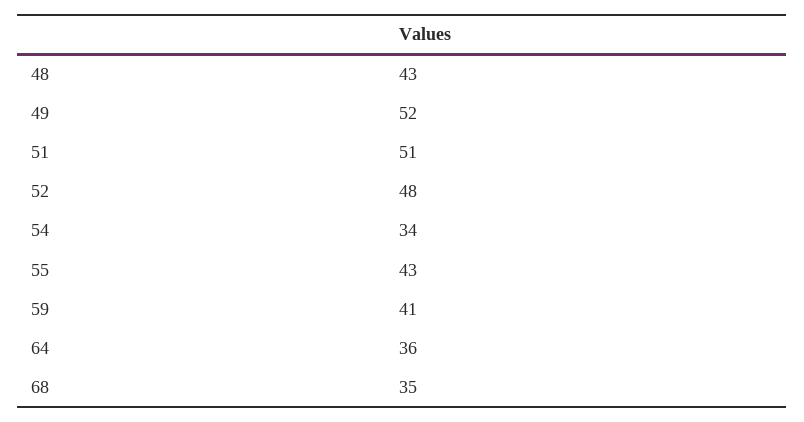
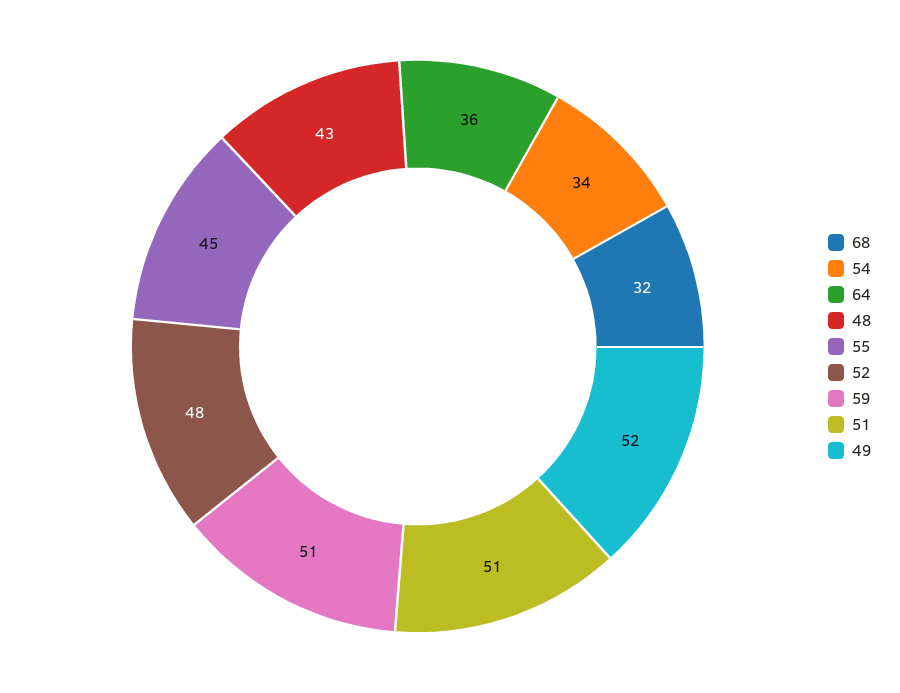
55: 43 -> 45
59: 41 -> 51
68: 35 -> 32

